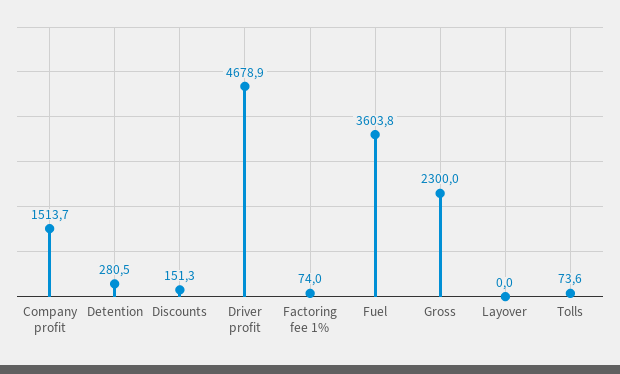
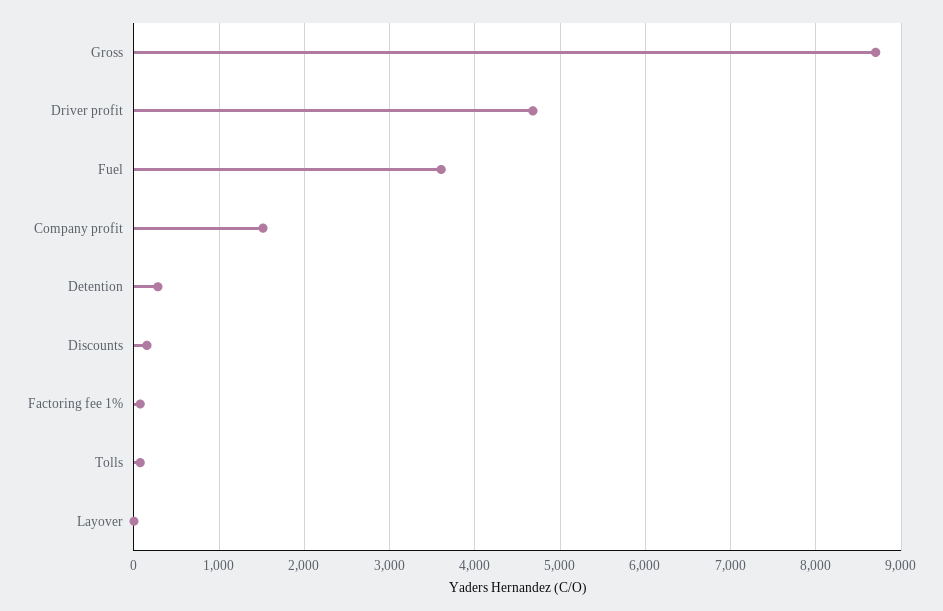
Gross: 2300 -> 8700

